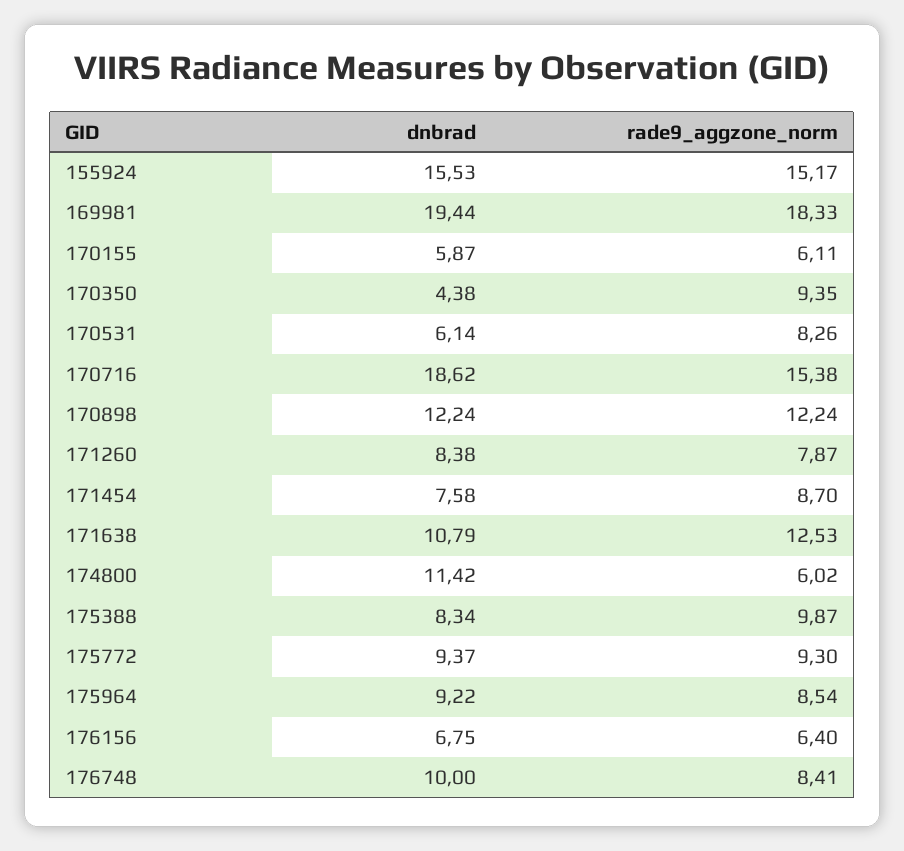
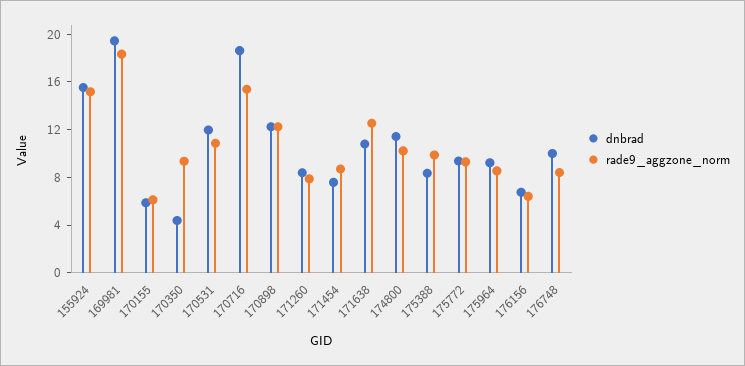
dnbrad, 170531: 6.14 -> 12
rade9_aggzone_norm, 170531: 8.26 -> 11
rade9_aggzone_norm, 174800: 6.02 -> 10

